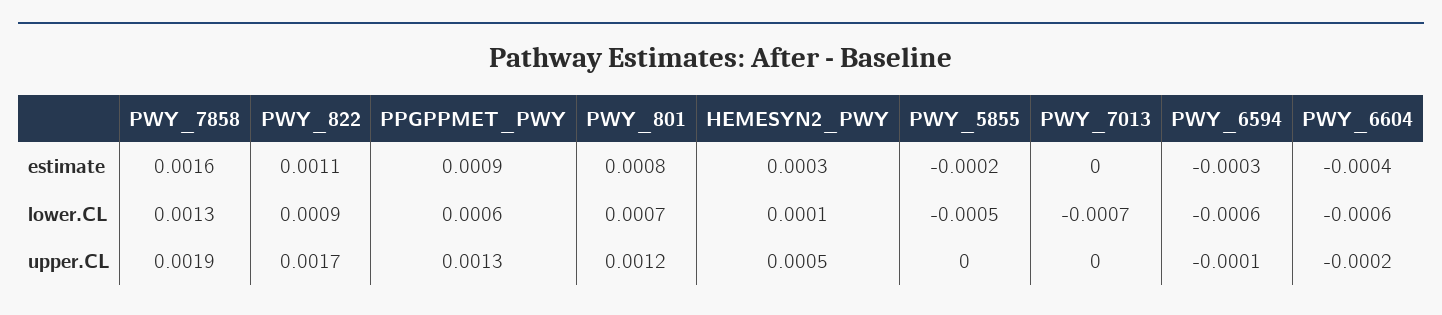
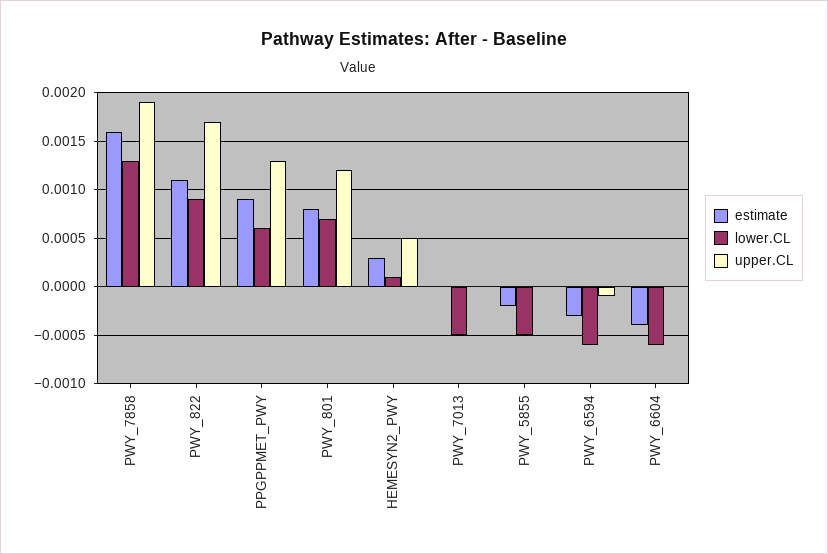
lower.CL, PWY_7013: -0.0007 -> -0.0005
upper.CL, PWY_6604: -0.0002 -> 0

